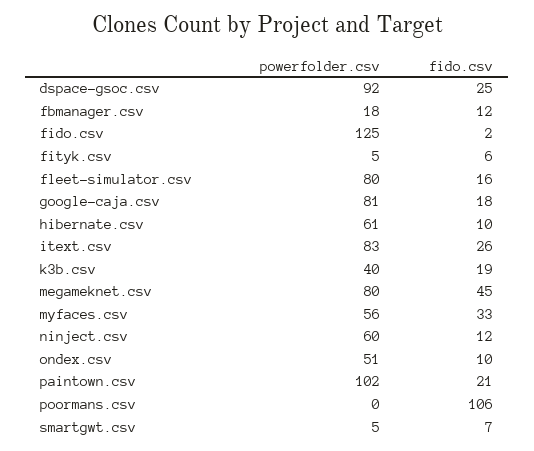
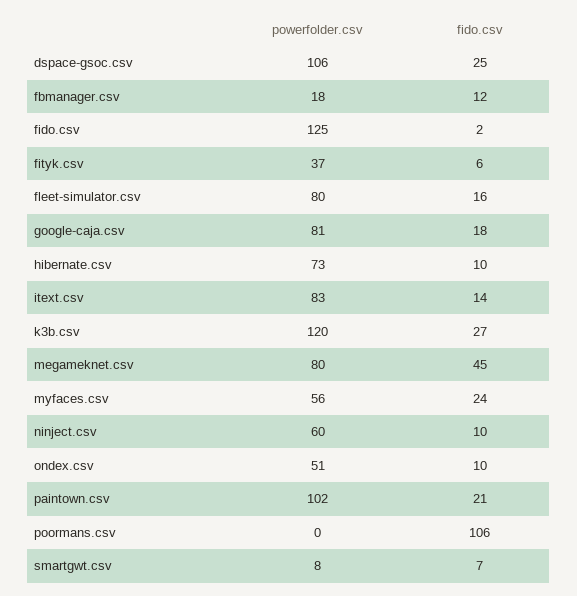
powerfolder.csv, dspace-gsoc.csv: 92 -> 106
powerfolder.csv, fityk.csv: 5 -> 37
powerfolder.csv, hibernate.csv: 61 -> 73
fido.csv, itext.csv: 26 -> 14
powerfolder.csv, k3b.csv: 40 -> 120
fido.csv, k3b.csv: 19 -> 27
fido.csv, myfaces.csv: 33 -> 24
fido.csv, ninject.csv: 12 -> 10
powerfolder.csv, smartgwt.csv: 5 -> 8

